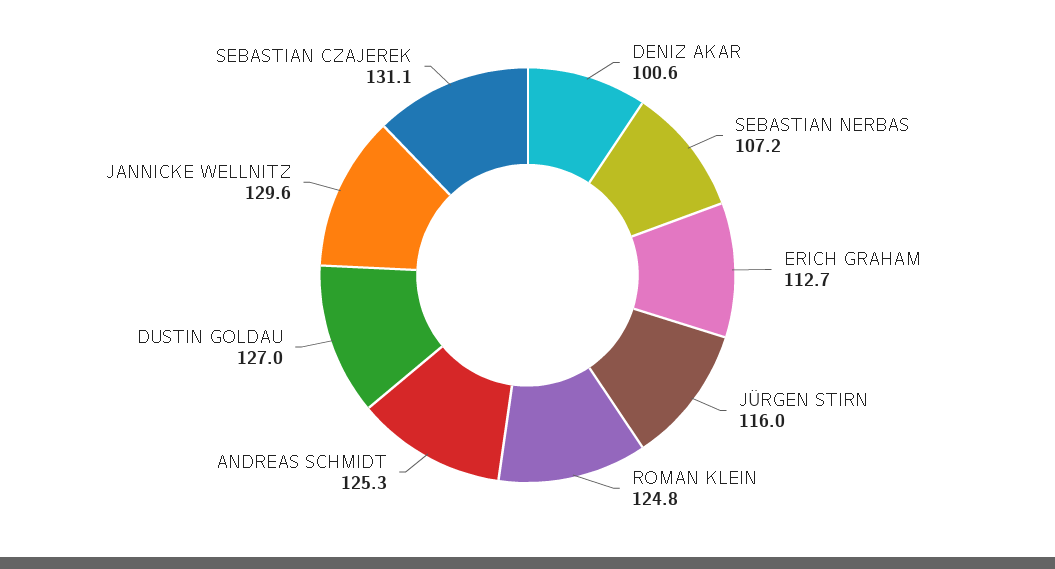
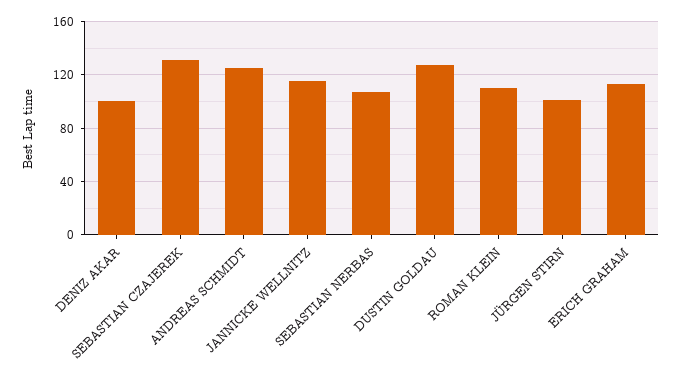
JÜRGEN STIRN: 116 -> 100
ROMAN KLEIN: 124.8 -> 110
JANNICKE WELLNITZ: 129.6 -> 115

